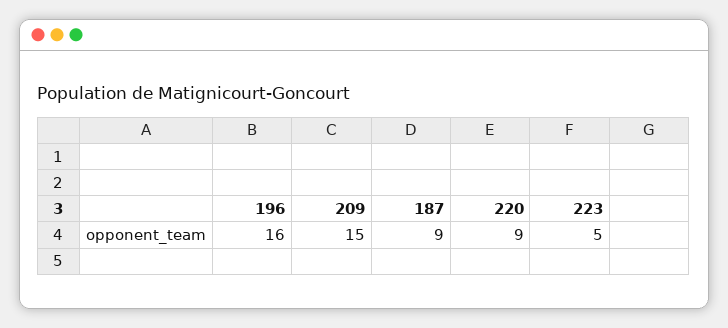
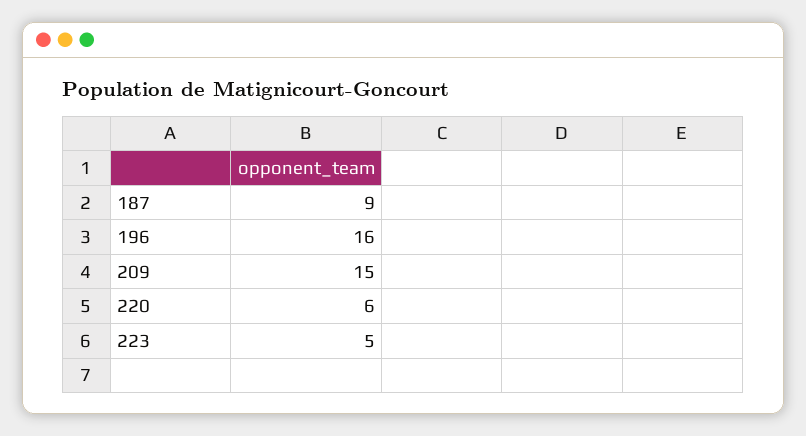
220: 9 -> 6

